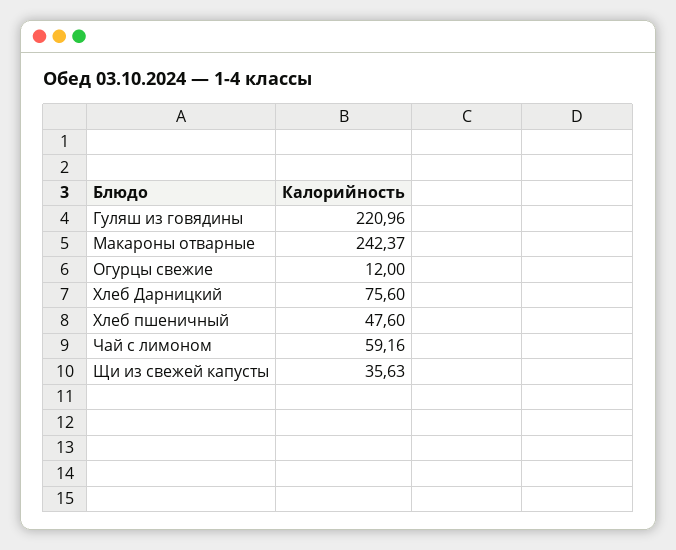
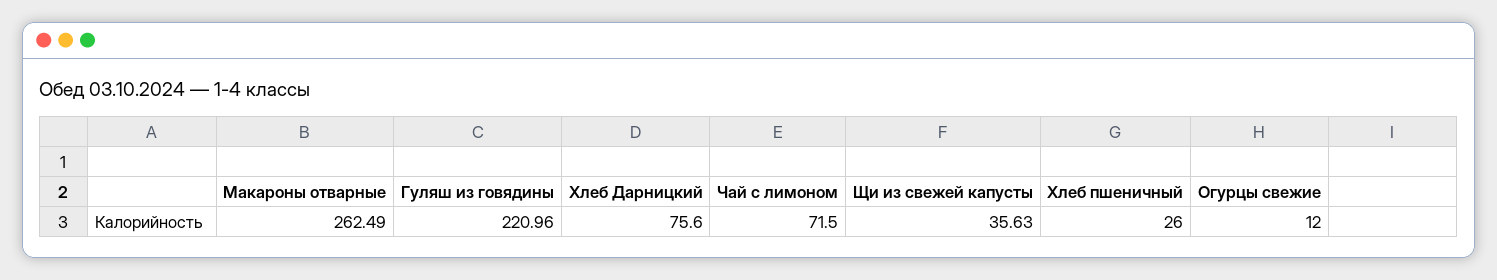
Макароны отварные: 242.37 -> 262.49
Хлеб пшеничный: 47.6 -> 26
Чай с лимоном: 59.16 -> 71.5

